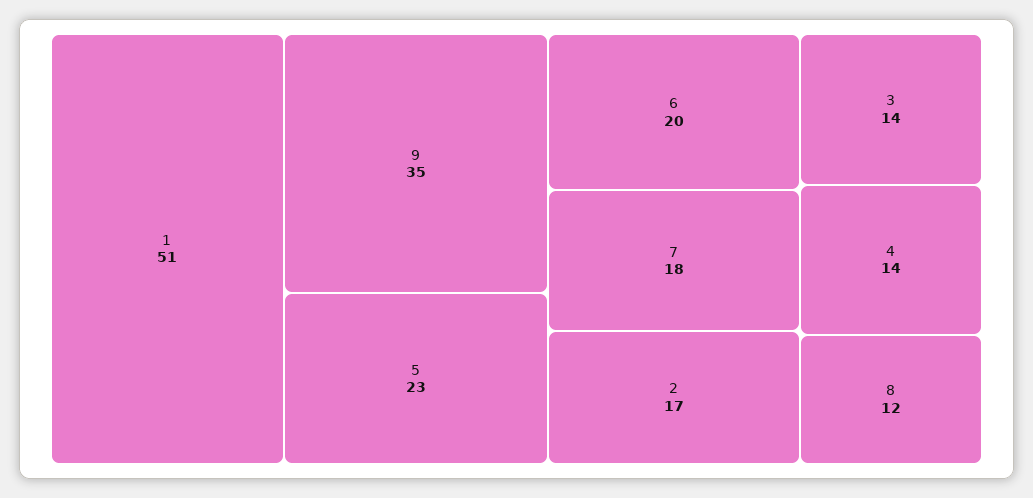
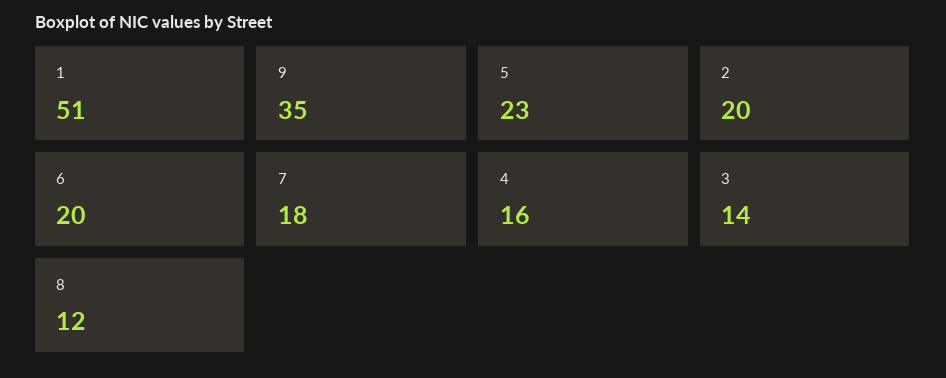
2: 17 -> 20
4: 14 -> 16

